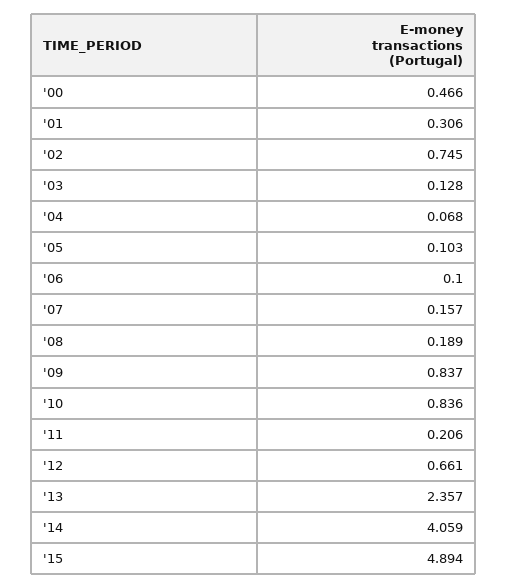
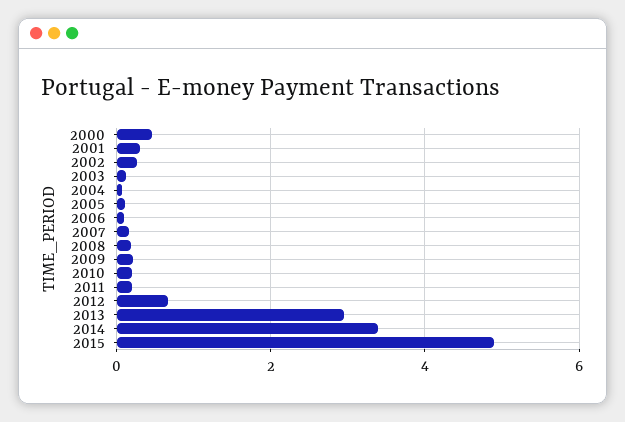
'02: 0.745 -> 0.2
'09: 0.837 -> 0.2
'10: 0.836 -> 0.2
'13: 2.357 -> 3
'14: 4.059 -> 3.4

